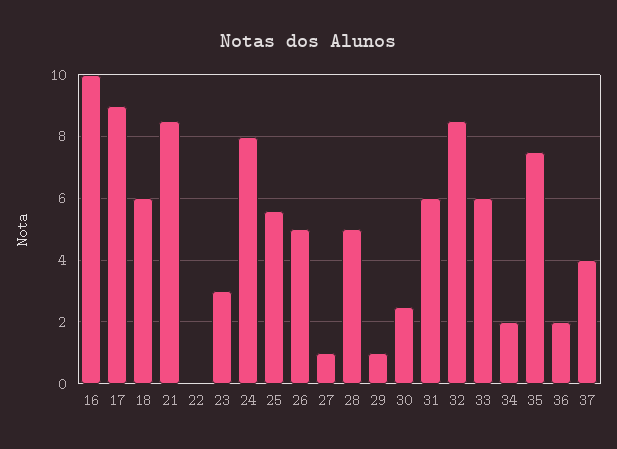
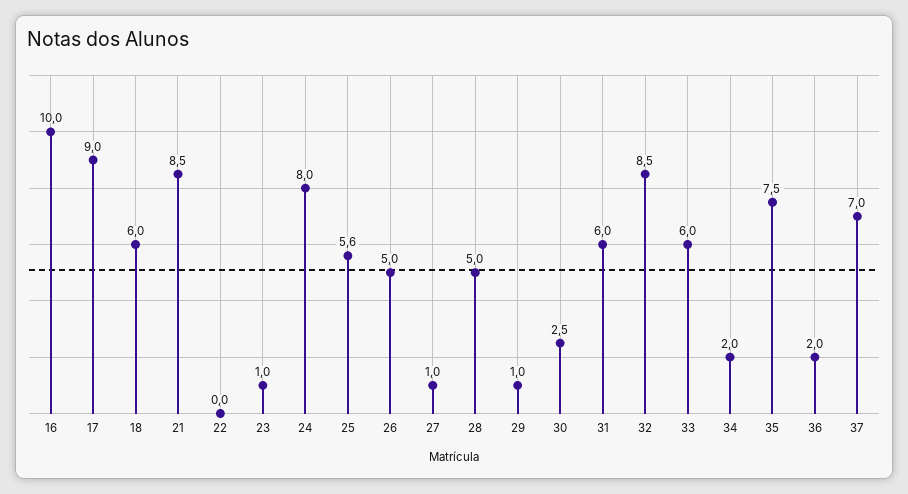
23: 3 -> 1
37: 4 -> 7

